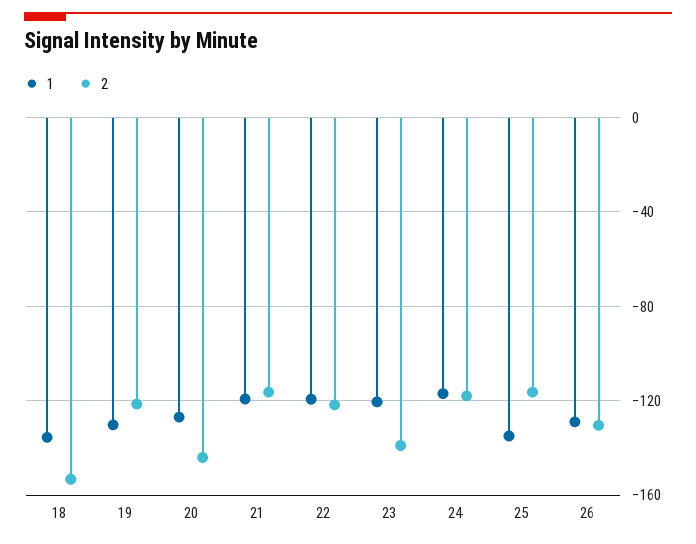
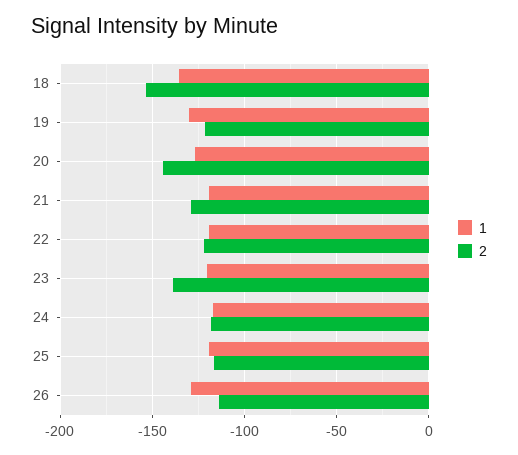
2, 21: -115 -> -130
1, 25: -135 -> -120
2, 26: -130 -> -115

